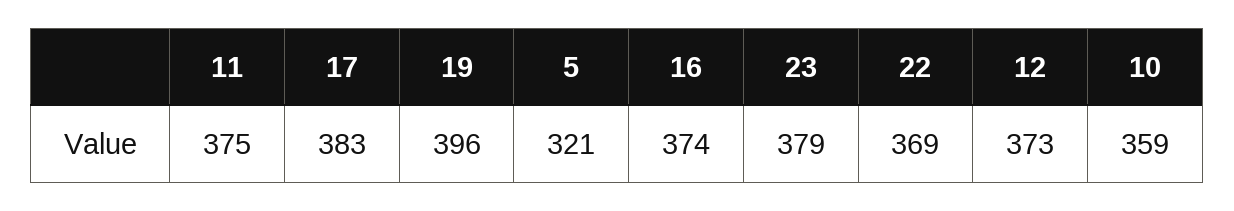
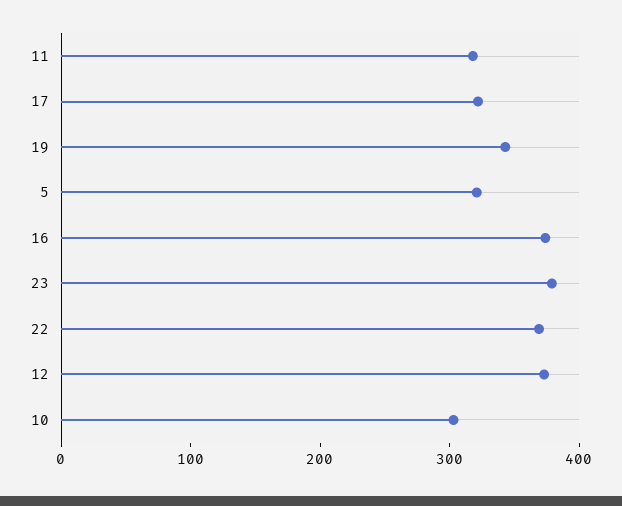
11: 375 -> 320
17: 383 -> 320
19: 396 -> 340
10: 359 -> 300

